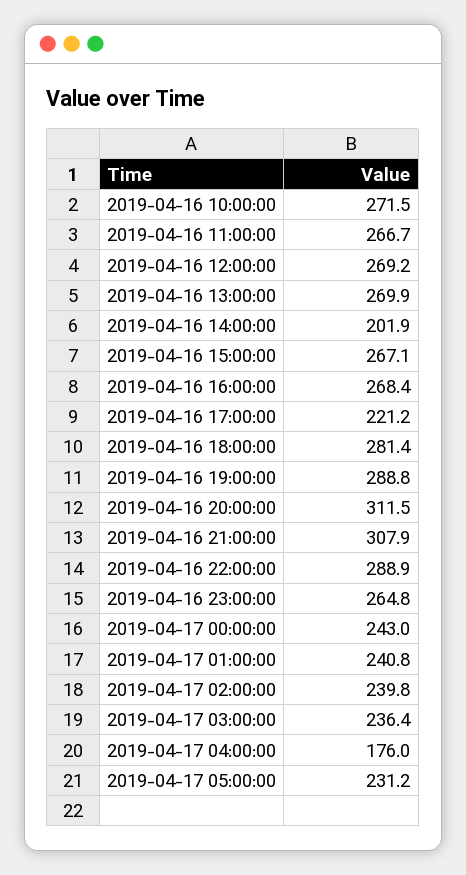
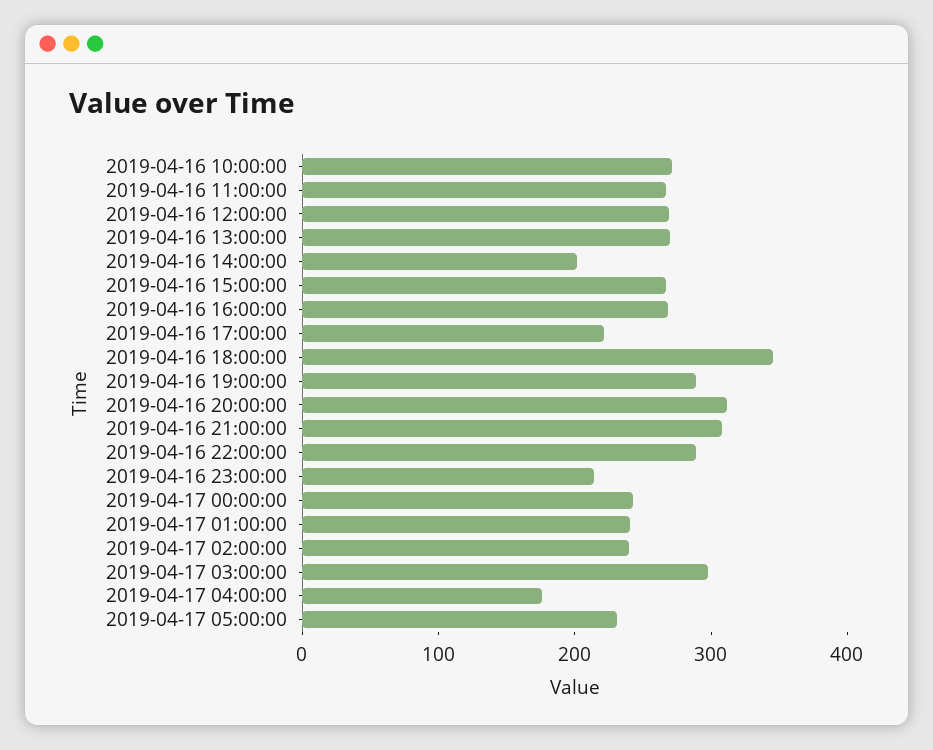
2019-04-16 18:00:00: 281.4 -> 340
2019-04-16 23:00:00: 264.8 -> 220
2019-04-17 03:00:00: 236.4 -> 300

